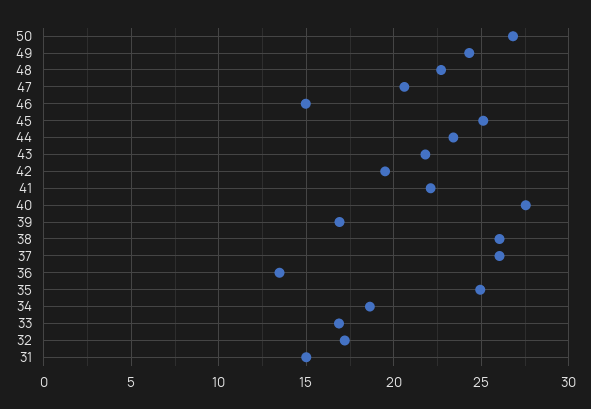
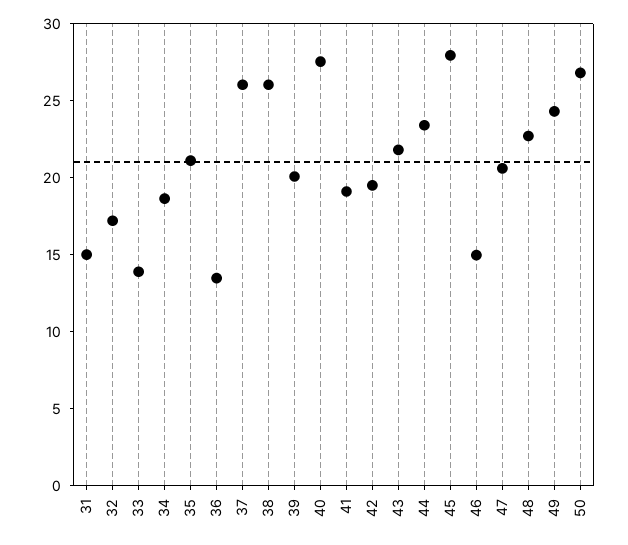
45: 25 -> 28
41: 22 -> 19
39: 17 -> 20
35: 25 -> 21
33: 17 -> 14

